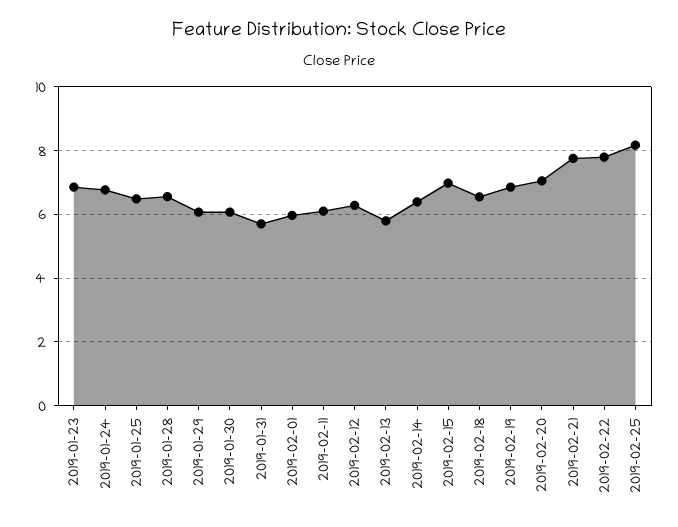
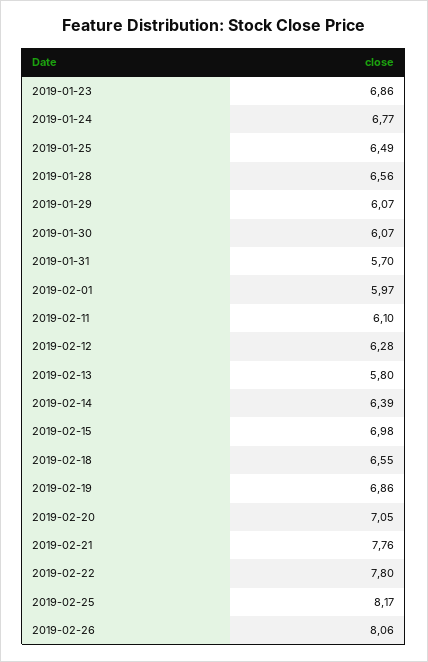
2019-02-26: none -> 8.06

